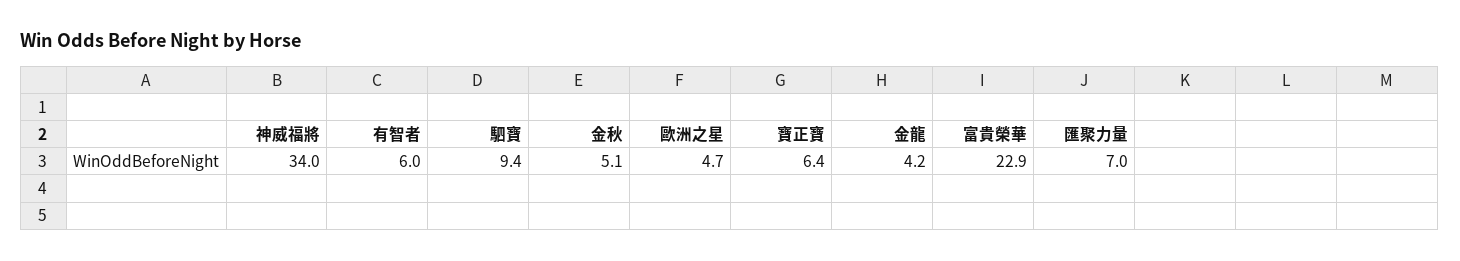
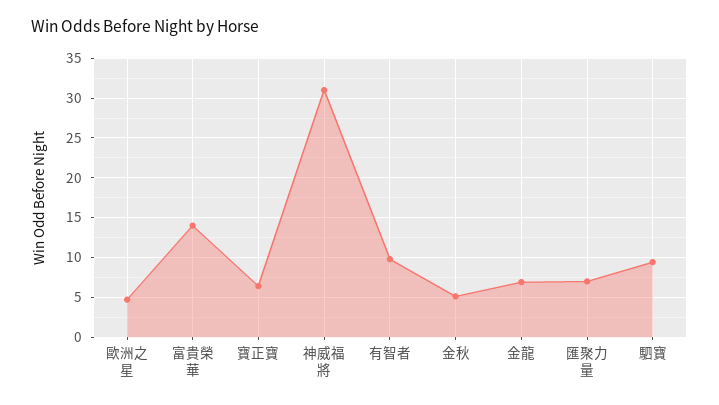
神威福將: 34 -> 31
有智者: 6 -> 10
金龍: 4.2 -> 7
富貴榮華: 22.9 -> 14

